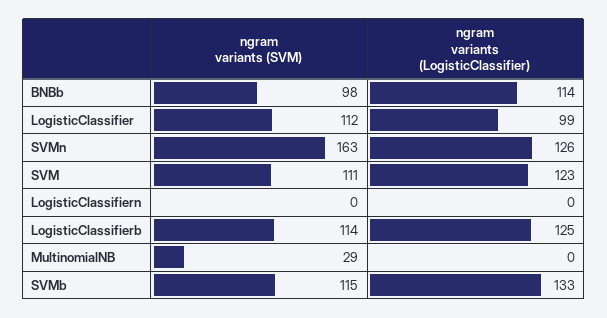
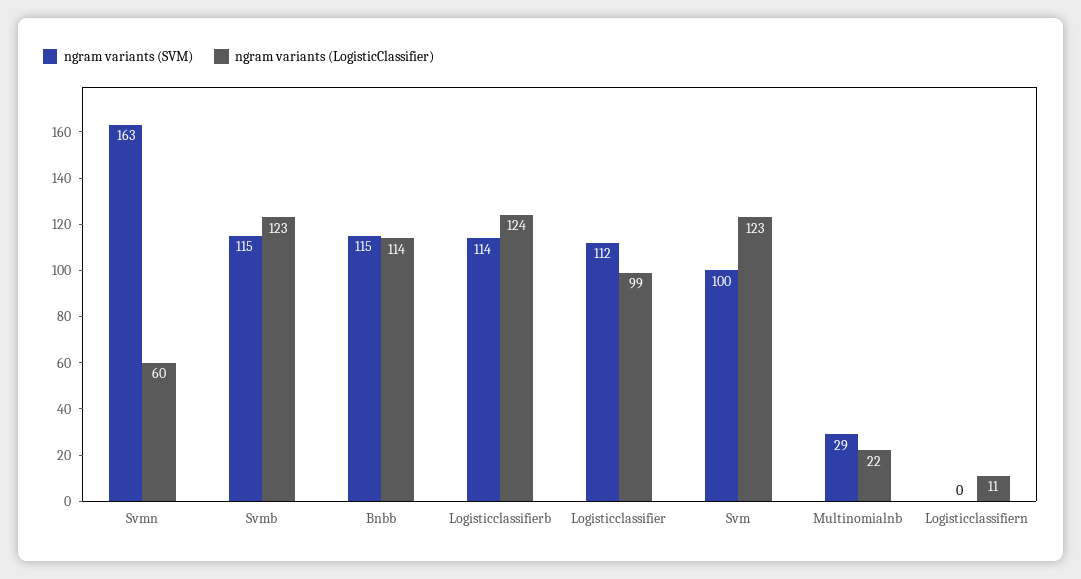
ngram variants (SVM), BNBb: 98 -> 115
ngram variants (LogisticClassifier), SVMn: 126 -> 60
ngram variants (SVM), SVM: 111 -> 100
ngram variants (LogisticClassifier), LogisticClassifiern: 0 -> 11
ngram variants (LogisticClassifier), LogisticClassifierb: 125 -> 124
ngram variants (LogisticClassifier), MultinomialNB: 0 -> 22
ngram variants (LogisticClassifier), SVMb: 133 -> 123

